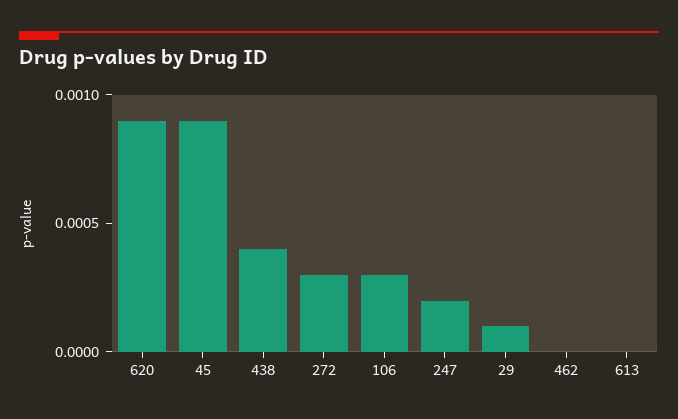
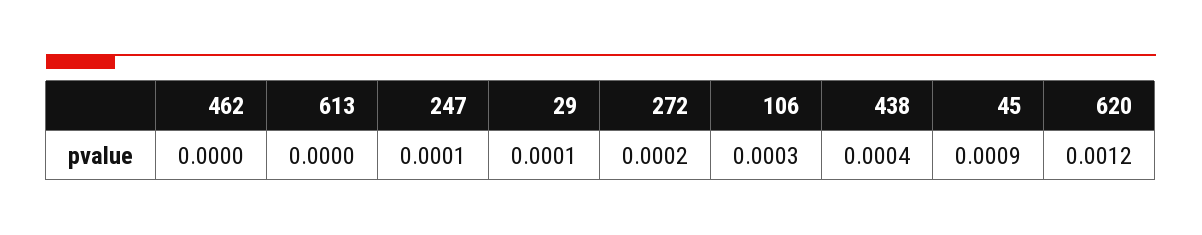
620: 0.0009 -> 0.0012
272: 0.0003 -> 0.0002
247: 0.0002 -> 0.0001

